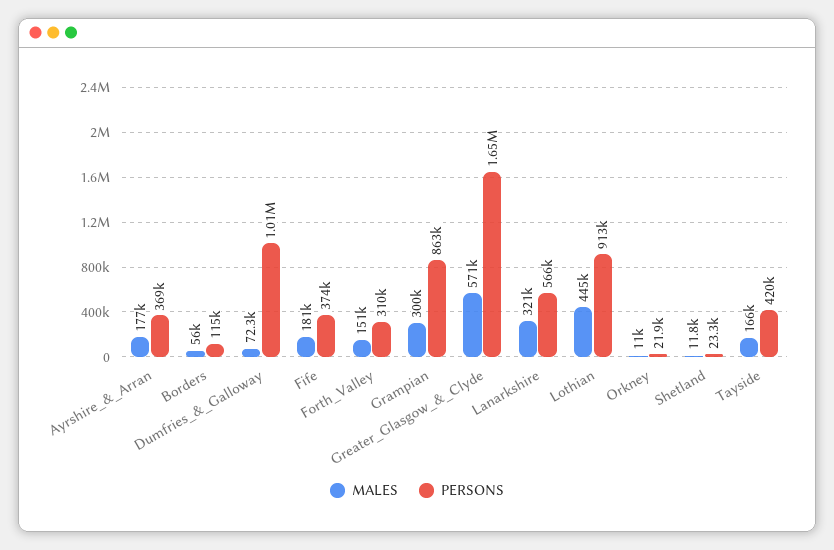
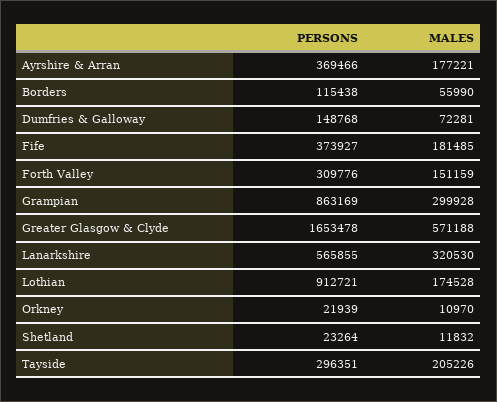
PERSONS, Dumfries_&_Galloway: 1010000 -> 148768
MALES, Lothian: 445000 -> 174528
MALES, Tayside: 166000 -> 205226
PERSONS, Tayside: 420000 -> 296351

